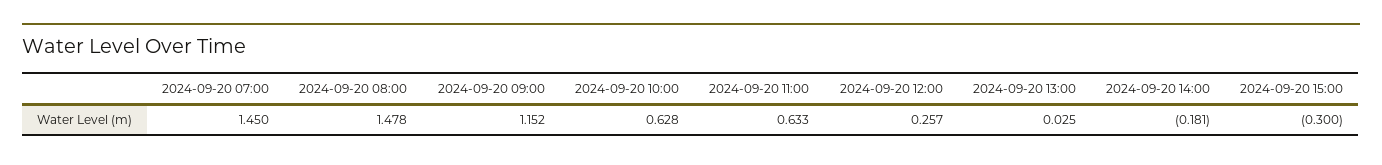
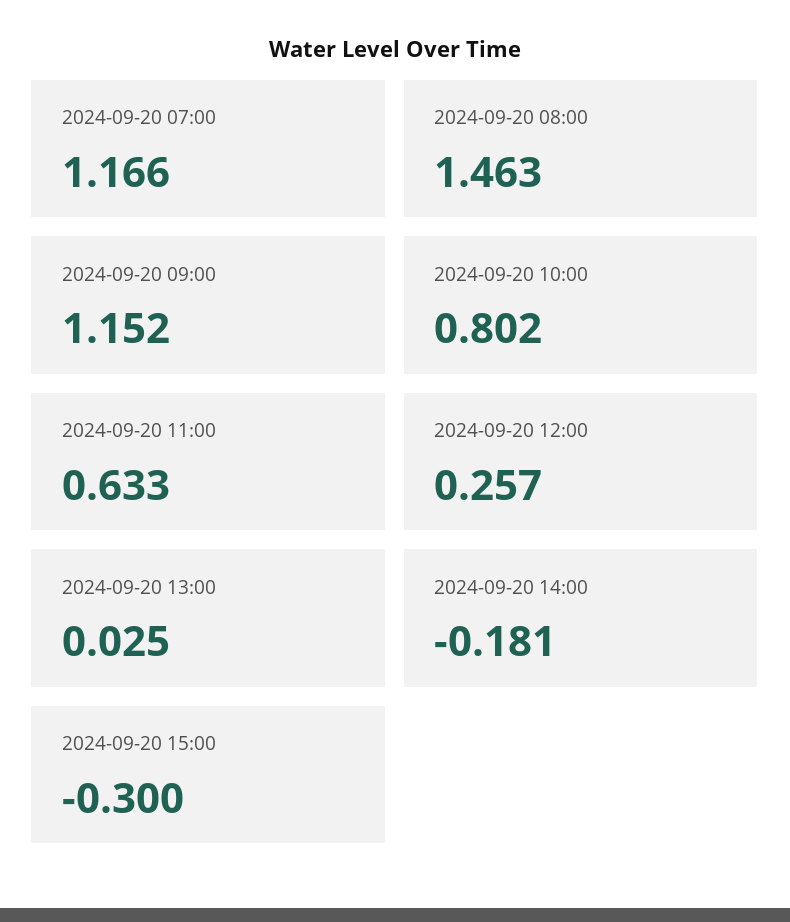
2024-09-20 07:00: 1.45 -> 1.166
2024-09-20 08:00: 1.478 -> 1.463
2024-09-20 10:00: 0.628 -> 0.802

